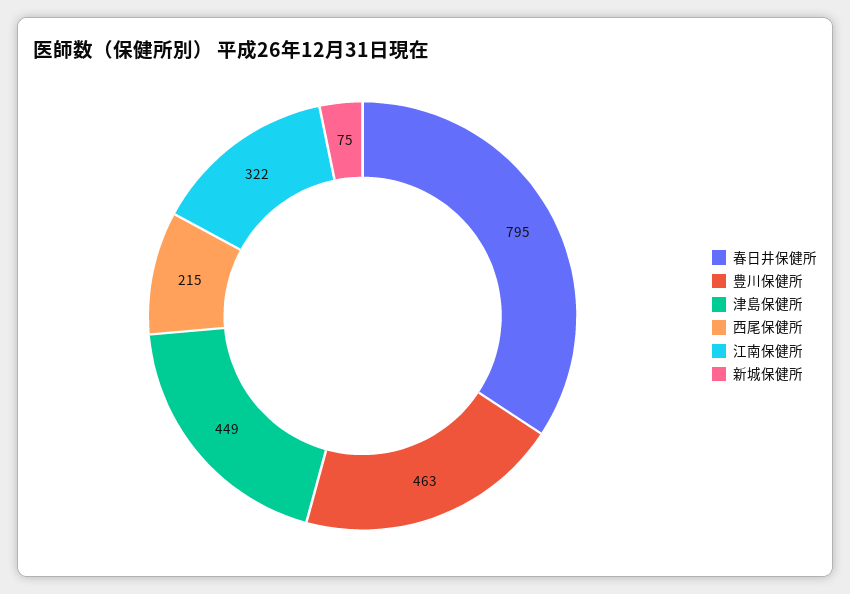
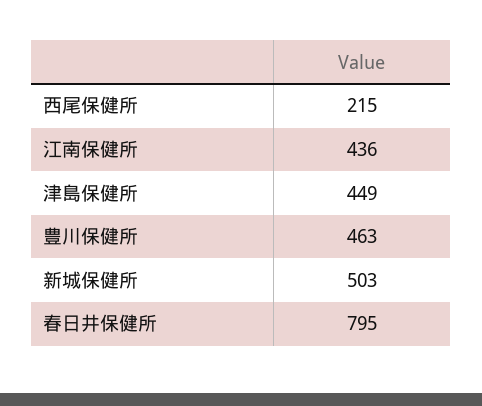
江南保健所: 322 -> 436
新城保健所: 75 -> 503

